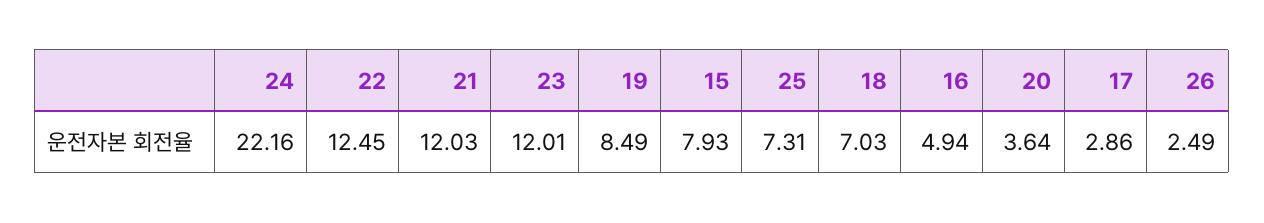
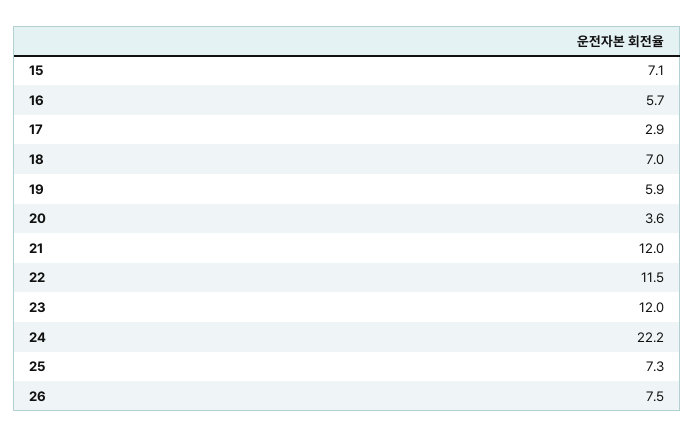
22: 12.45 -> 11.5
19: 8.49 -> 5.9
15: 7.93 -> 7.1
16: 4.94 -> 5.7
26: 2.49 -> 7.5

